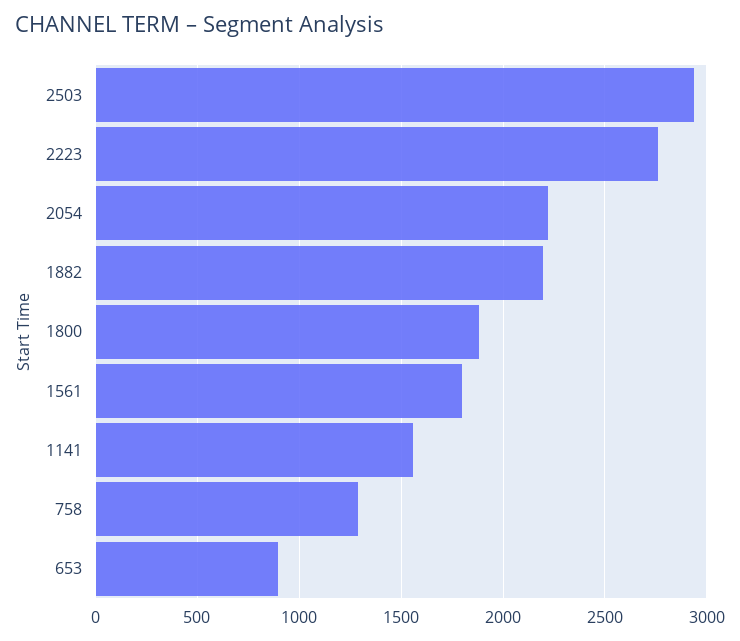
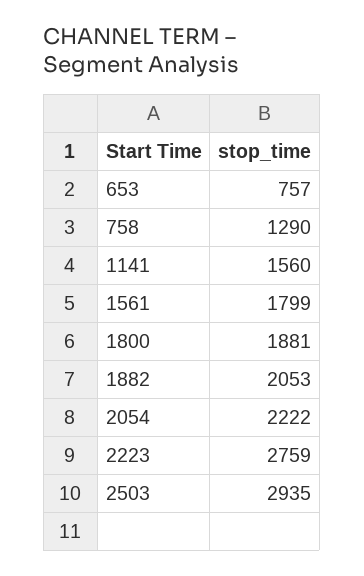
1882: 2200 -> 2053
653: 900 -> 757

